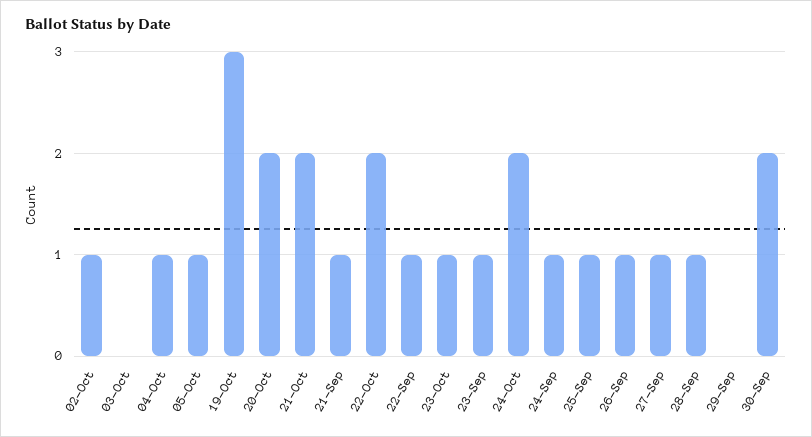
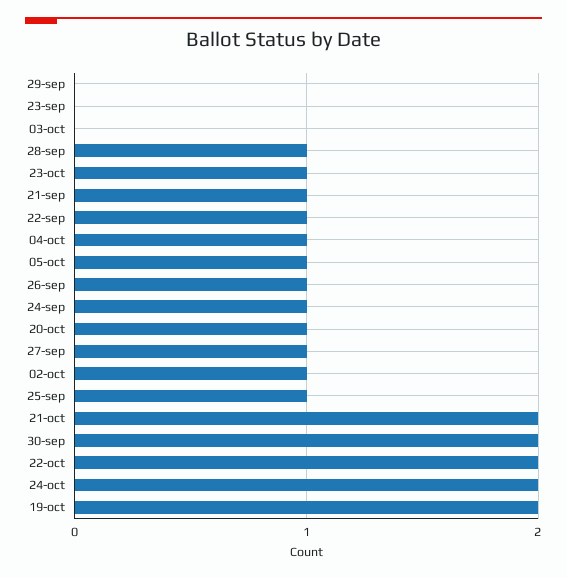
19-Oct: 3 -> 2
20-Oct: 2 -> 1
23-Sep: 1 -> 0

